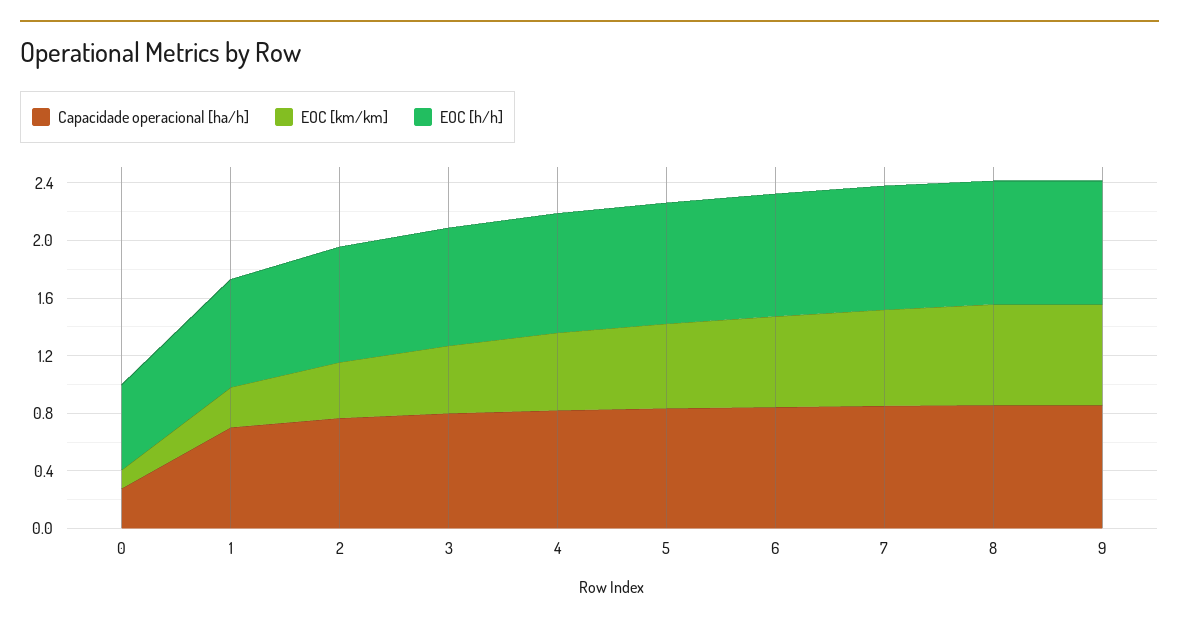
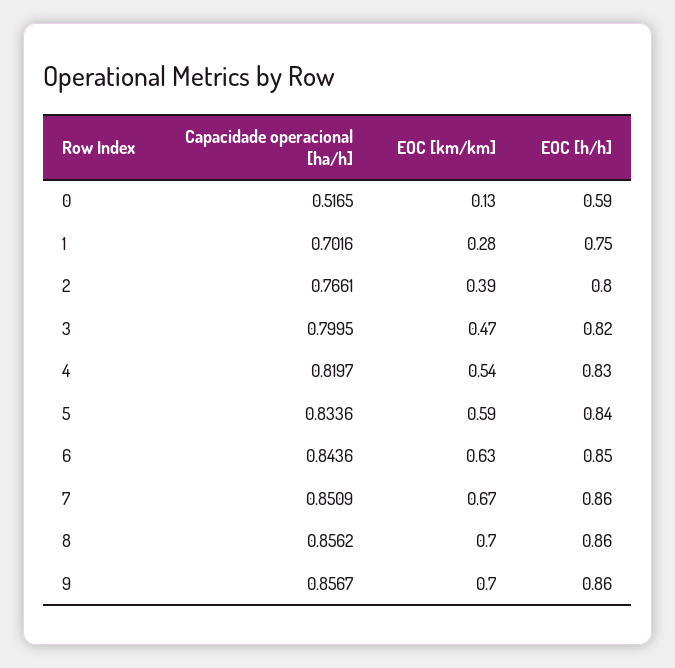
Capacidade operacional [ha/h], 0: 0.3 -> 0.5165

